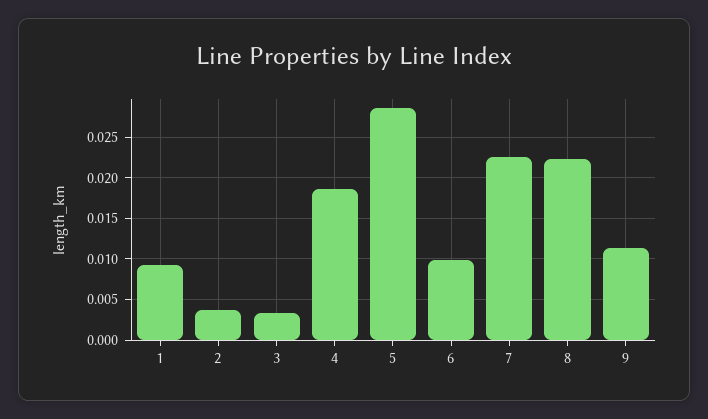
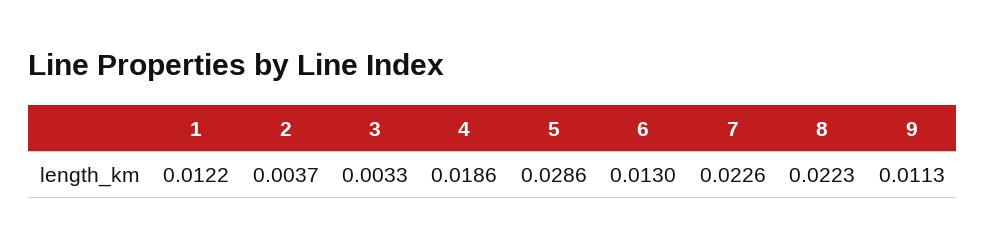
1: 0.009 -> 0.0122
6: 0.01 -> 0.013

